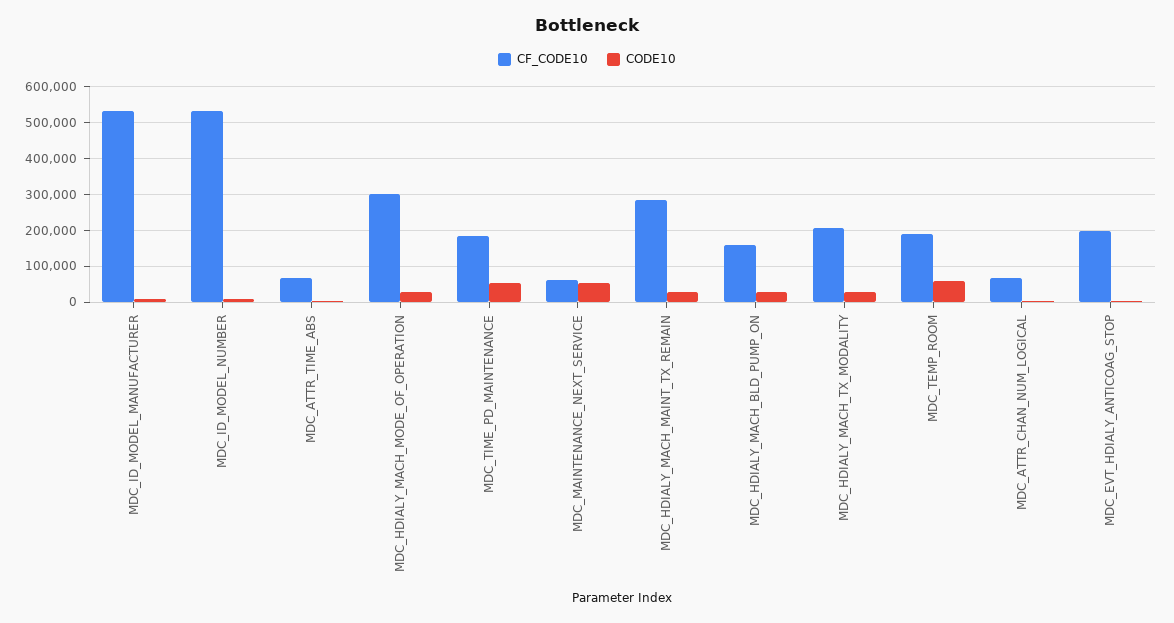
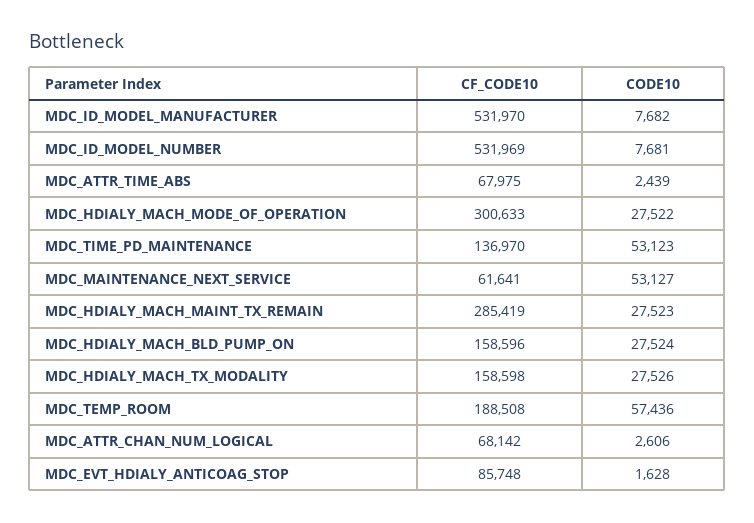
CF_CODE10, MDC_TIME_PD_MAINTENANCE: 180000 -> 136970
CF_CODE10, MDC_HDIALY_MACH_TX_MODALITY: 200000 -> 158598
CF_CODE10, MDC_EVT_HDIALY_ANTICOAG_STOP: 200000 -> 85748

